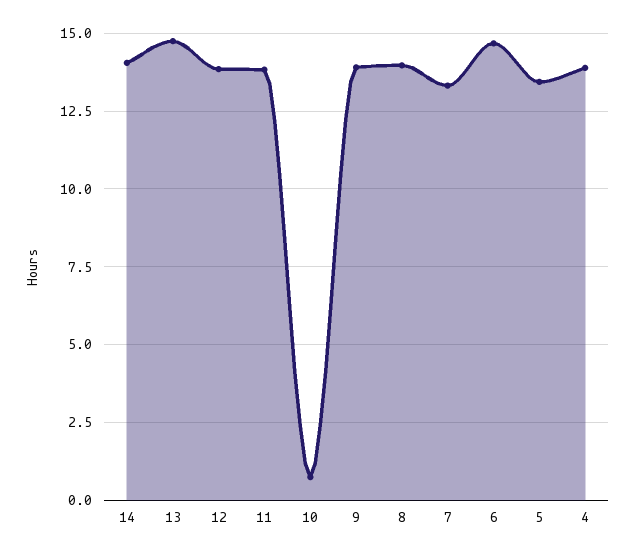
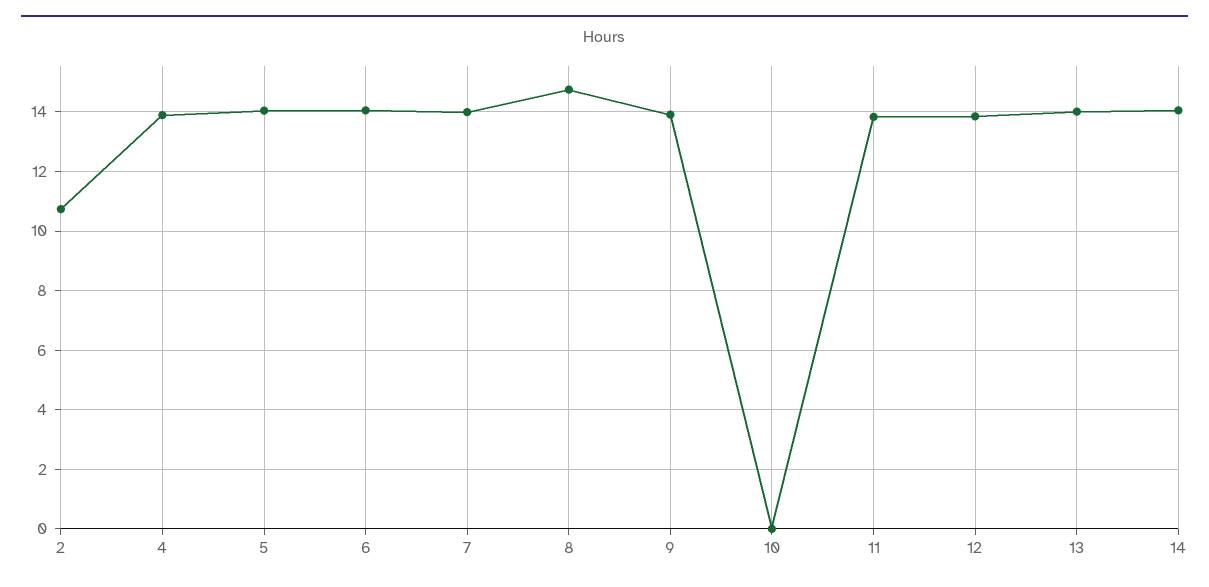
13: 14.75 -> 14
10: 0.75 -> 0
8: 14 -> 14.75
7: 13.25 -> 14
6: 14.75 -> 14
5: 13.5 -> 14
2: none -> 10.75

